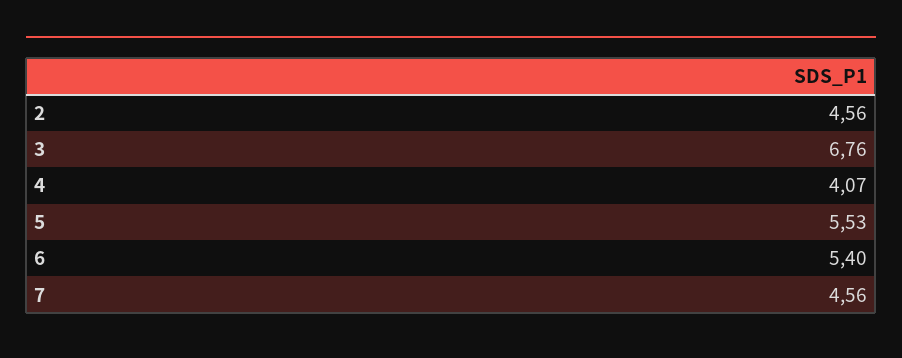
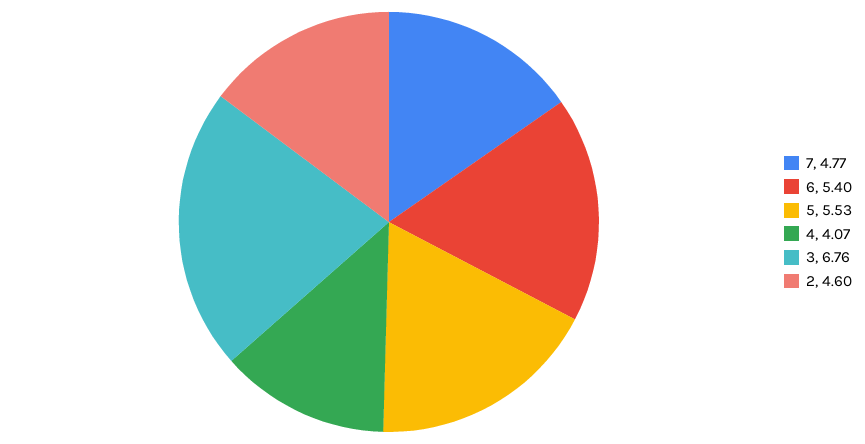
2: 4.56 -> 4.6
7: 4.56 -> 4.77

